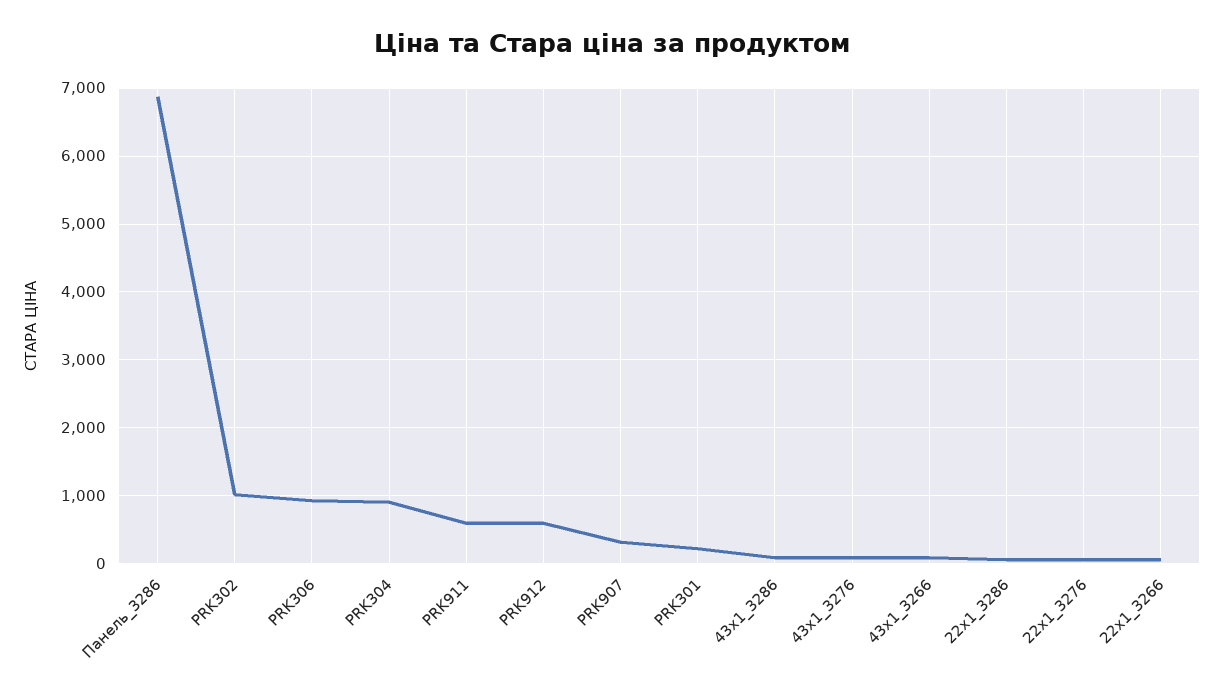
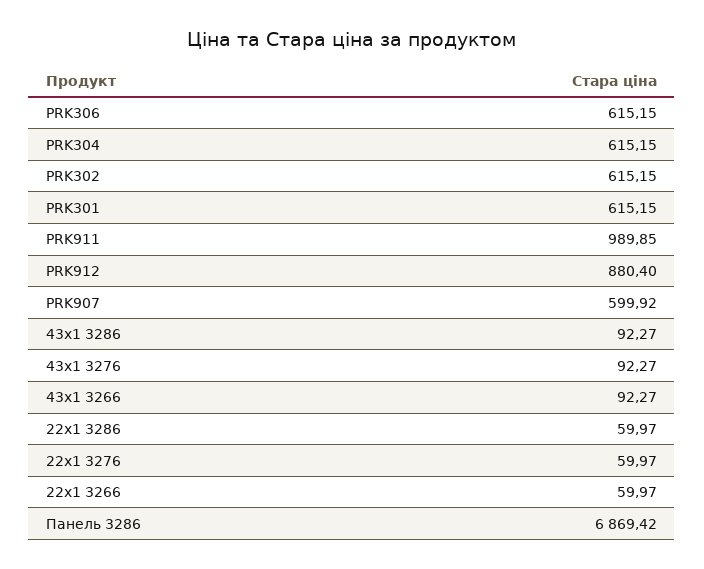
PRK302: 1000 -> 615.15
PRK306: 900 -> 615.15
PRK304: 900 -> 615.15
PRK911: 600 -> 989.85
PRK912: 600 -> 880.4
PRK907: 300 -> 599.92
PRK301: 200 -> 615.15

